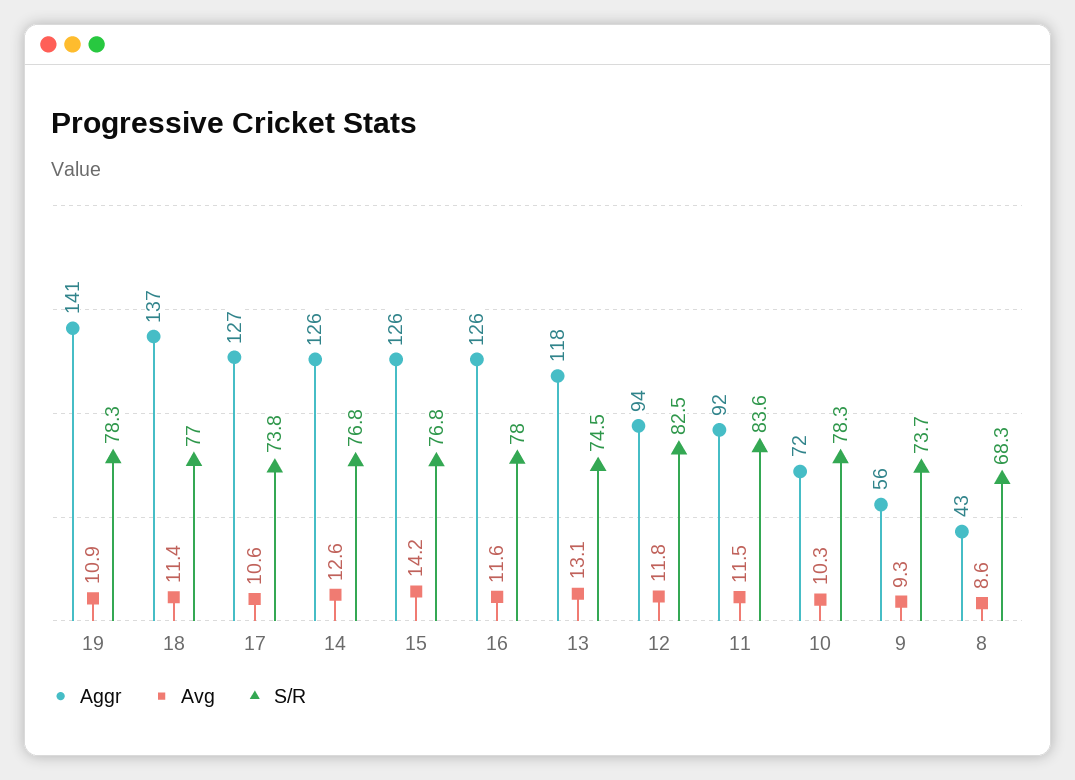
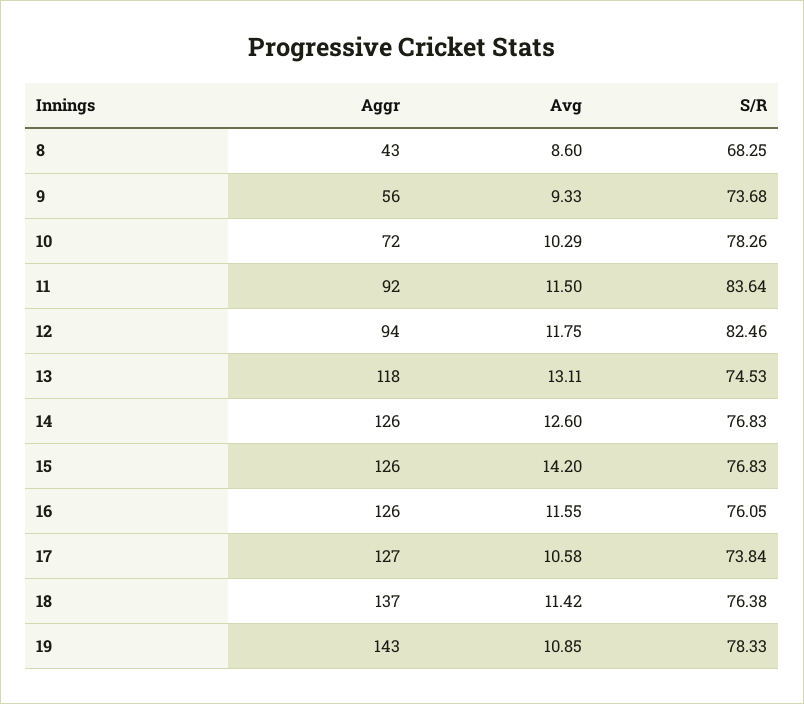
Aggr, 19: 141 -> 143
S/R, 18: 77 -> 76.38
S/R, 16: 78 -> 76.05

